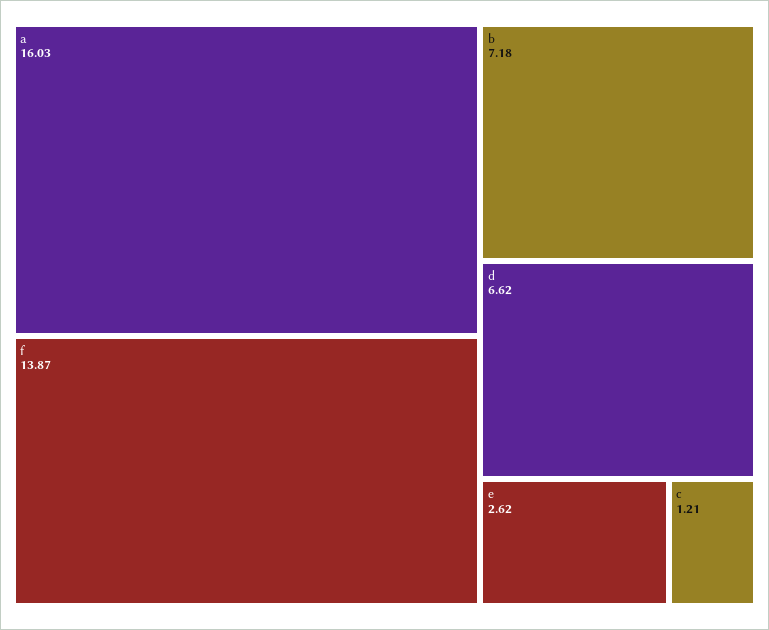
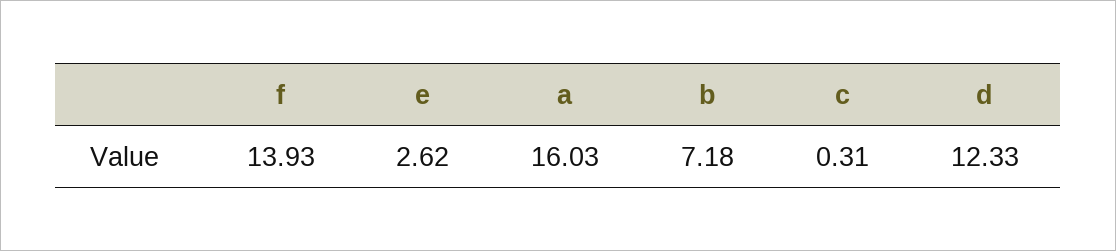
f: 13.87 -> 13.93
d: 6.62 -> 12.33
c: 1.21 -> 0.31

